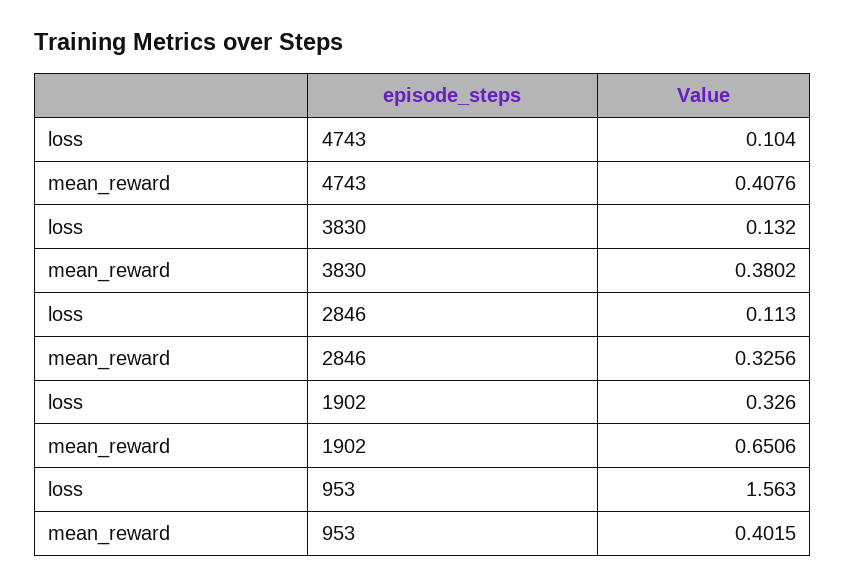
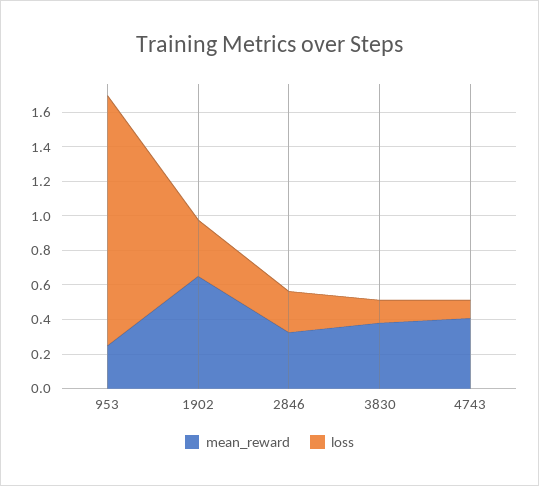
loss, 2846: 0.113 -> 0.25
loss, 953: 1.563 -> 1.45
mean_reward, 953: 0.4015 -> 0.25

